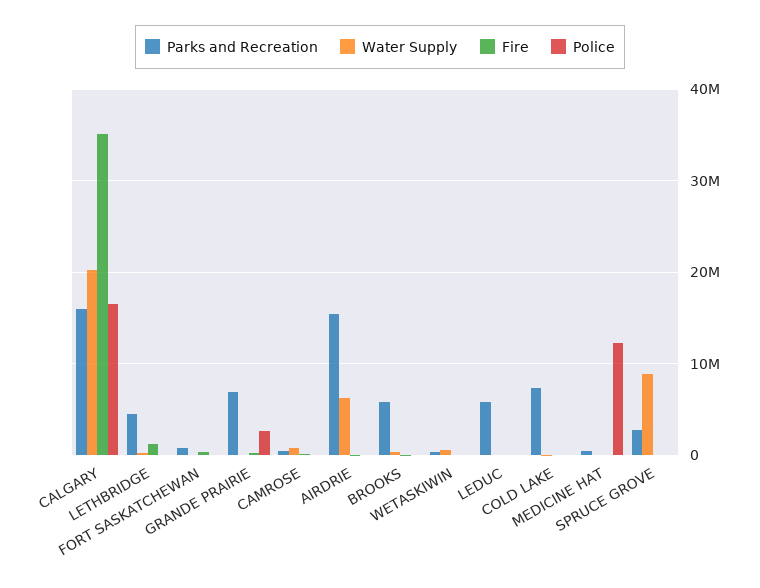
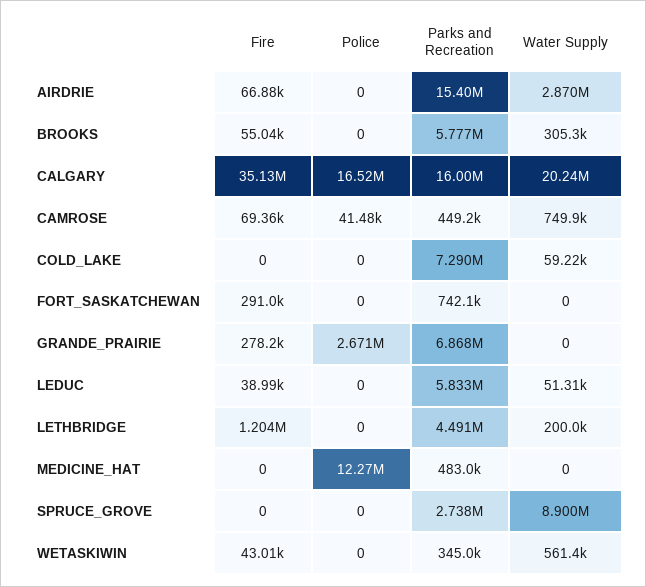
Water Supply, AIRDRIE: 6000000 -> 2870000

